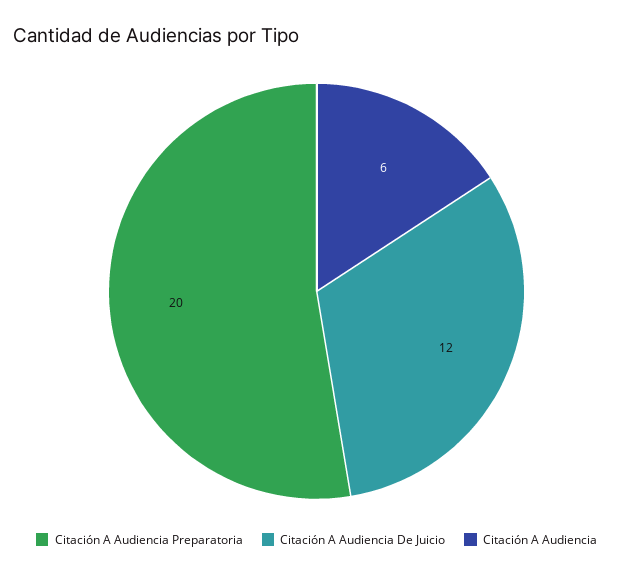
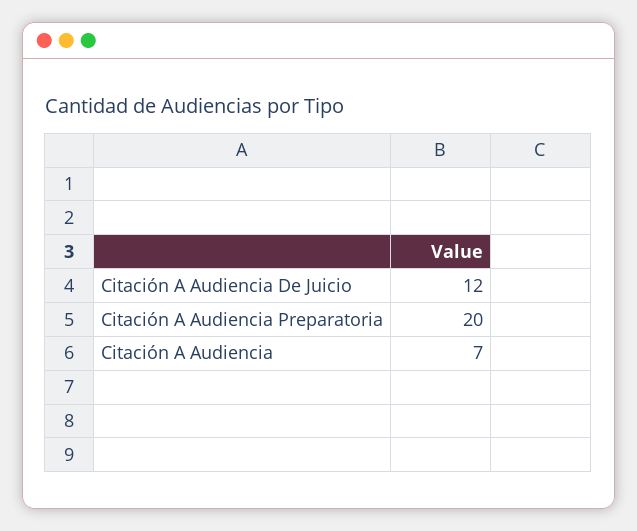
Citación A Audiencia: 6 -> 7

